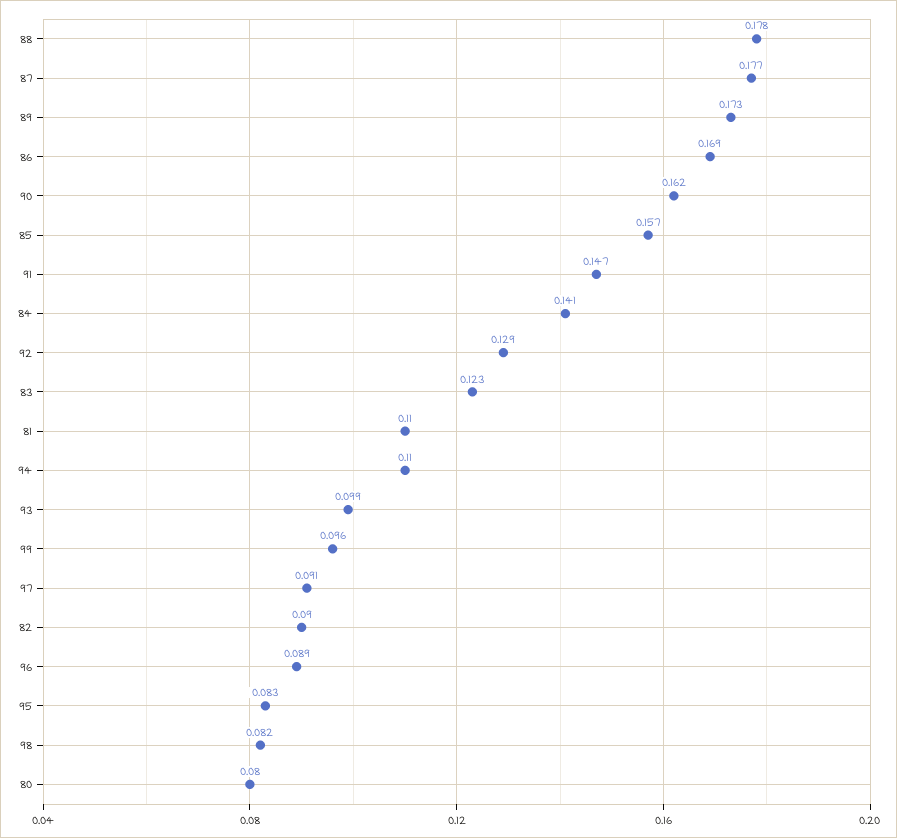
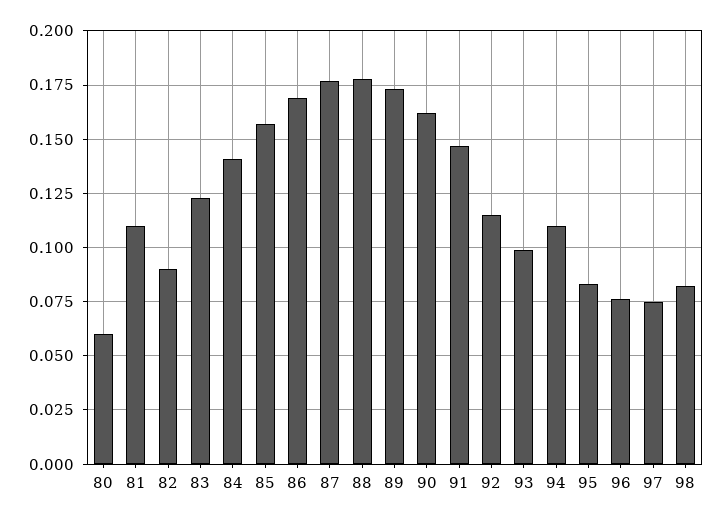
92: 0.129 -> 0.115
99: 0.096 -> none
97: 0.091 -> 0.075
96: 0.089 -> 0.075
80: 0.08 -> 0.06

